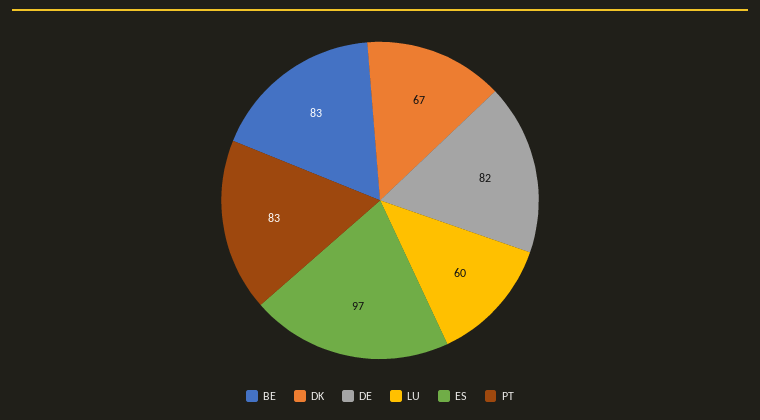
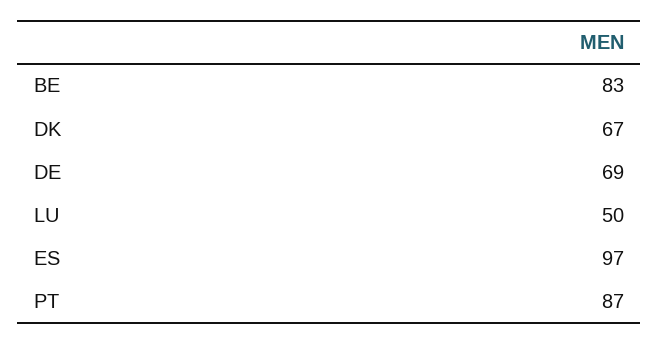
DE: 82 -> 69
LU: 60 -> 50
PT: 83 -> 87

